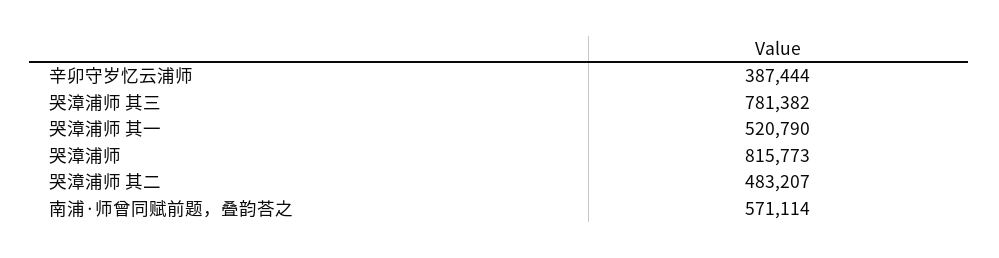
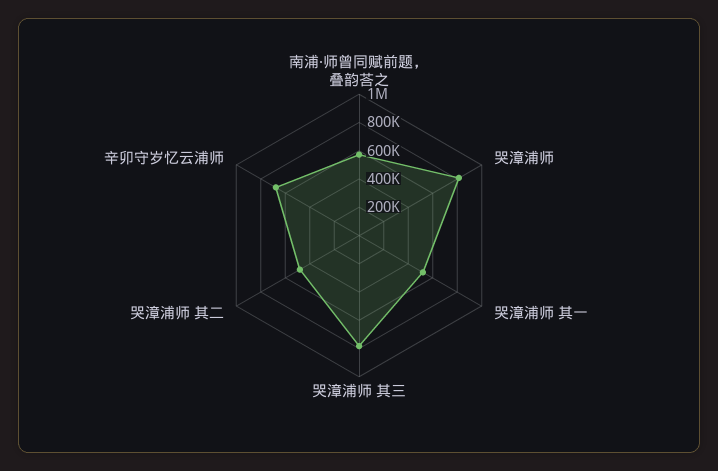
辛卯守岁忆云浦师: 387444 -> 700000

